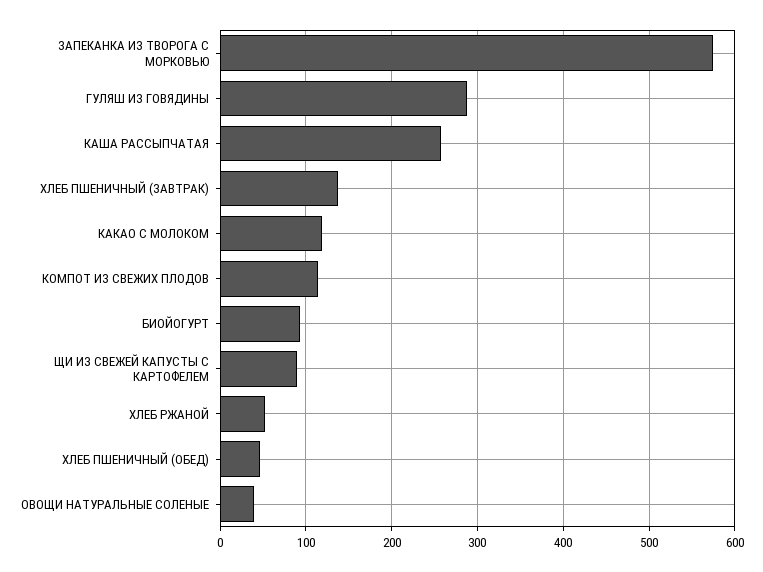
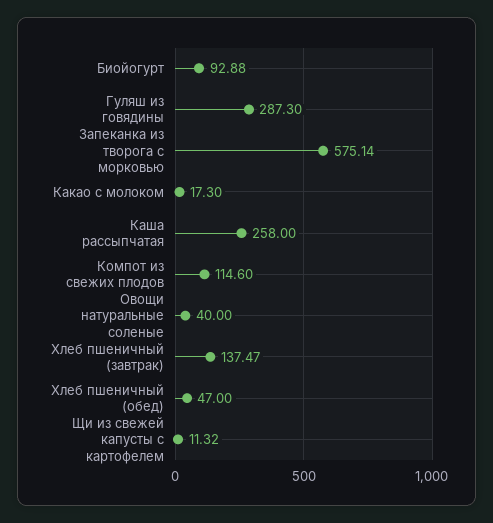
КАКАО С МОЛОКОМ: 120 -> 17.3
ЩИ ИЗ СВЕЖЕЙ КАПУСТЫ С КАРТОФЕЛЕМ: 90 -> 11.32
ХЛЕБ РЖАНОЙ: 50 -> none

